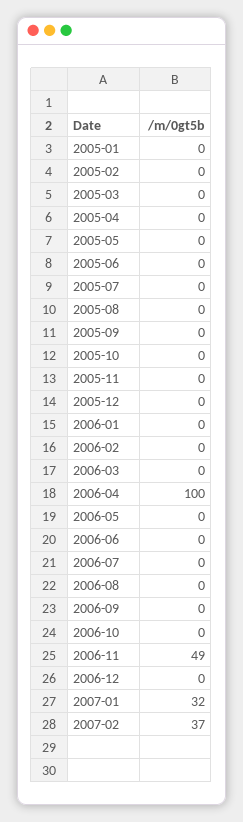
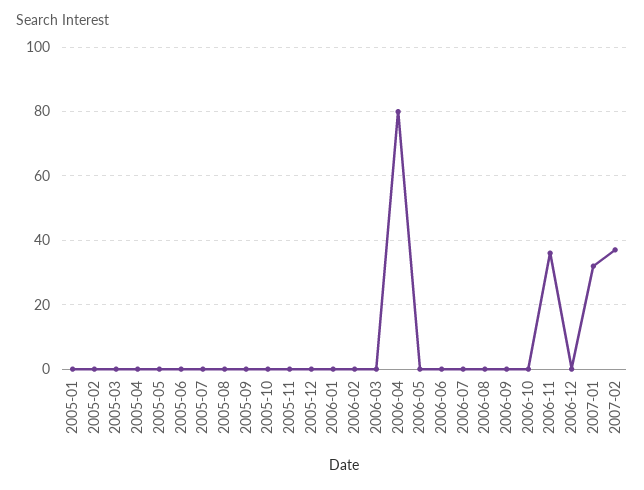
2006-04: 100 -> 80
2006-11: 49 -> 35

